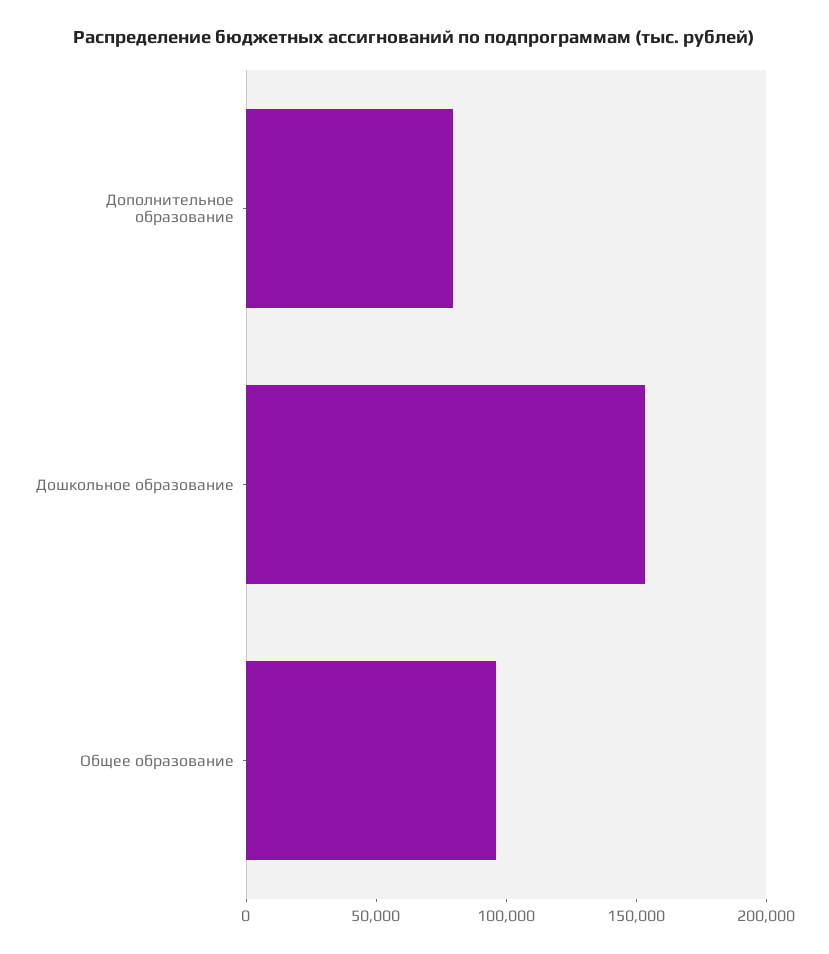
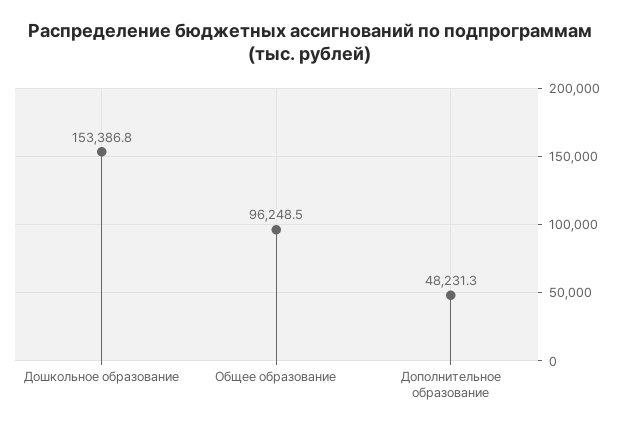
Дополнительное образование: 80000 -> 48231.3

